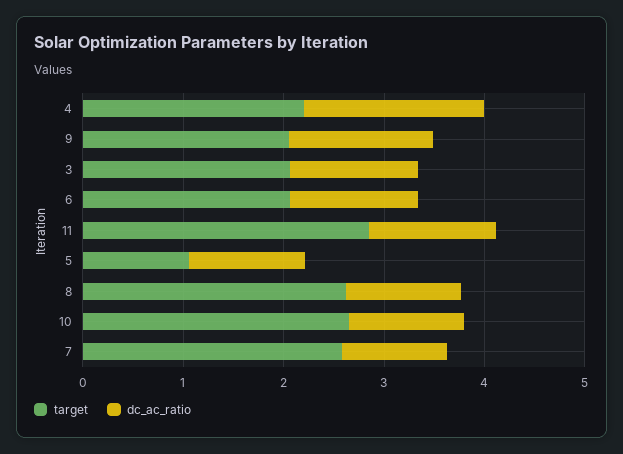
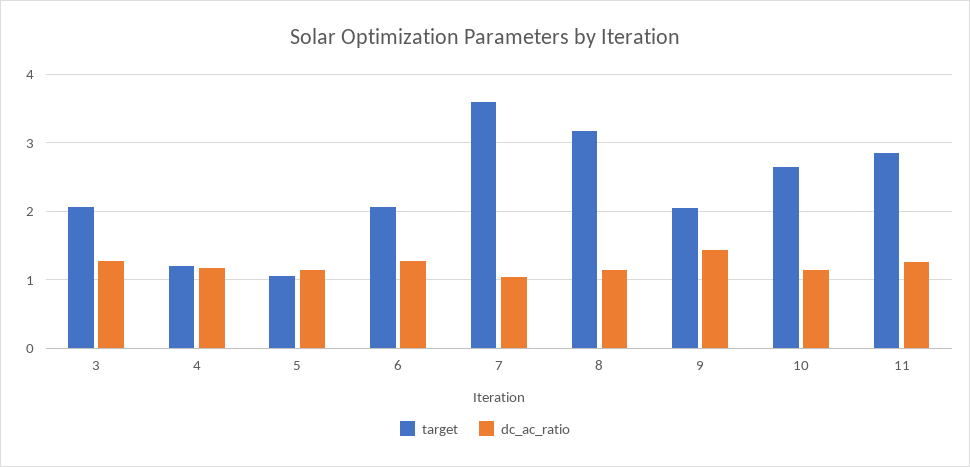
target, 4: 2.2 -> 1.2
dc_ac_ratio, 4: 1.8 -> 1.2
target, 8: 2.6 -> 3.2
target, 7: 2.6 -> 3.6

